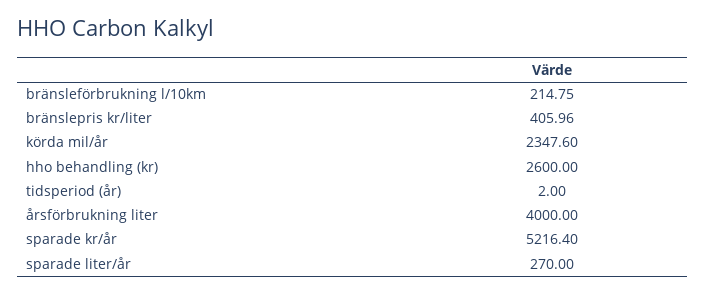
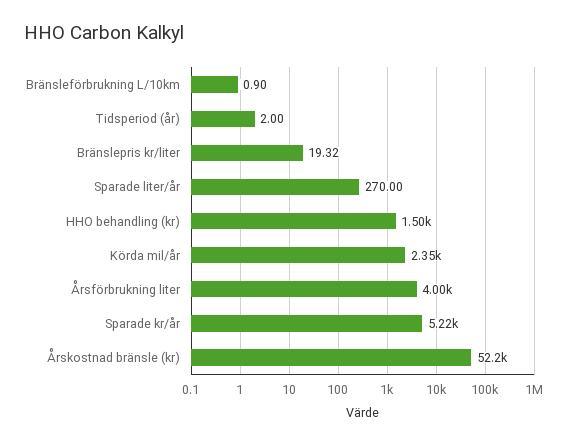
bränsleförbrukning l/10km: 214.75 -> 0.9
bränslepris kr/liter: 405.96 -> 19.32
hho behandling (kr): 2600 -> 1500
Årskostnad bränsle (kr): none -> 52200

